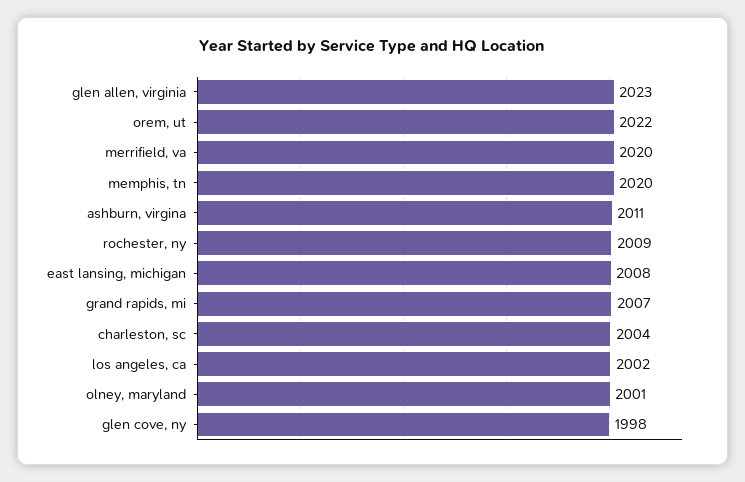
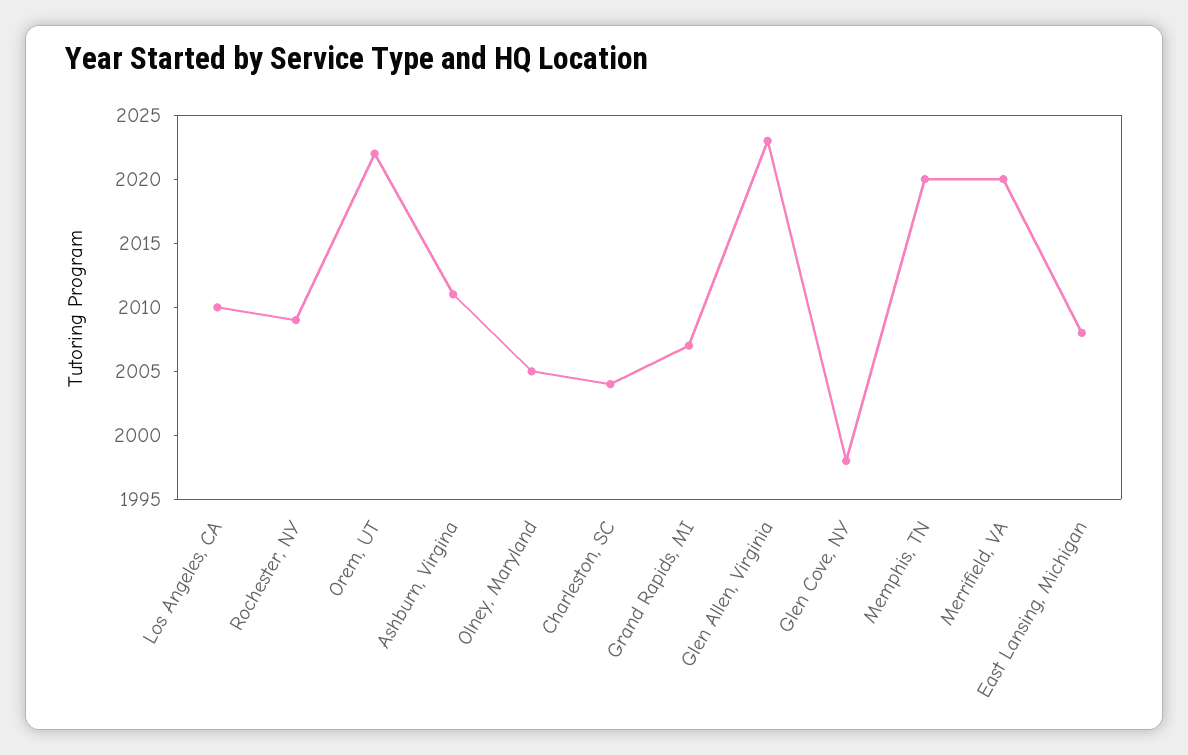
los angeles, ca: 2002 -> 2010
olney, maryland: 2001 -> 2005

